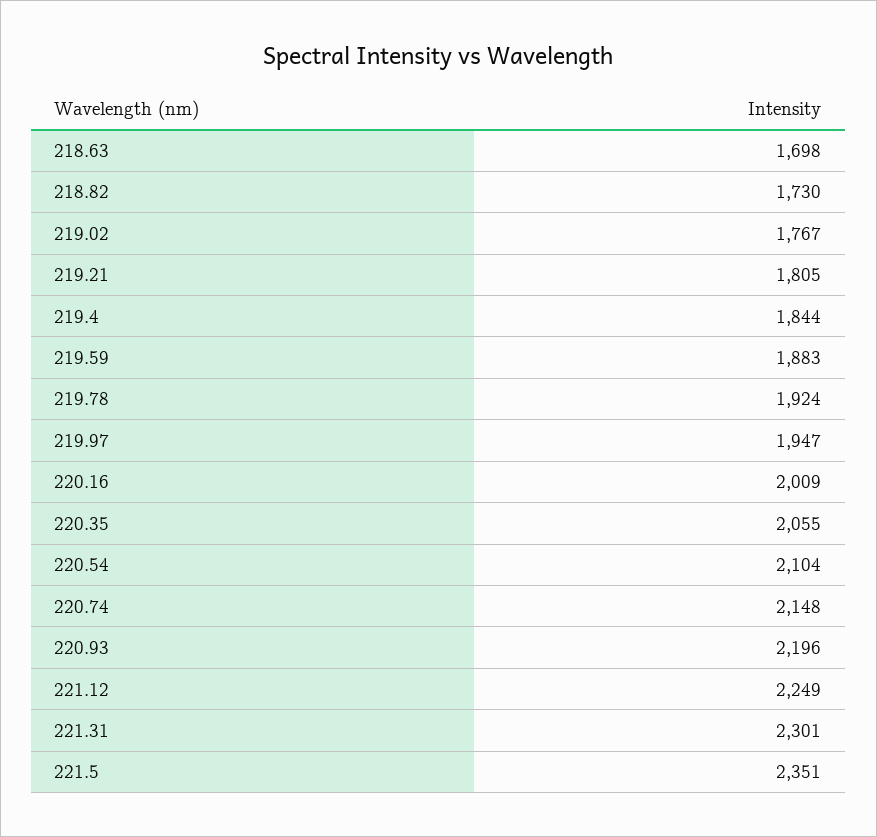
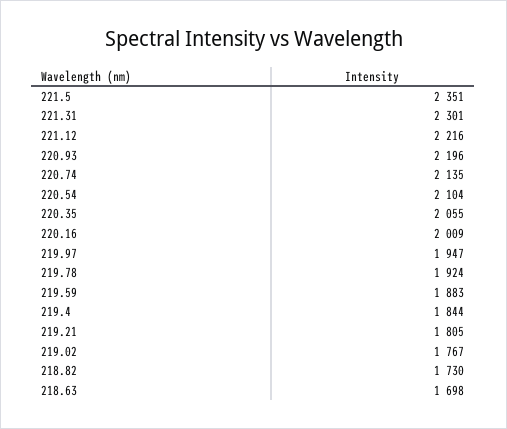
220.74: 2148 -> 2135
221.12: 2249 -> 2216

